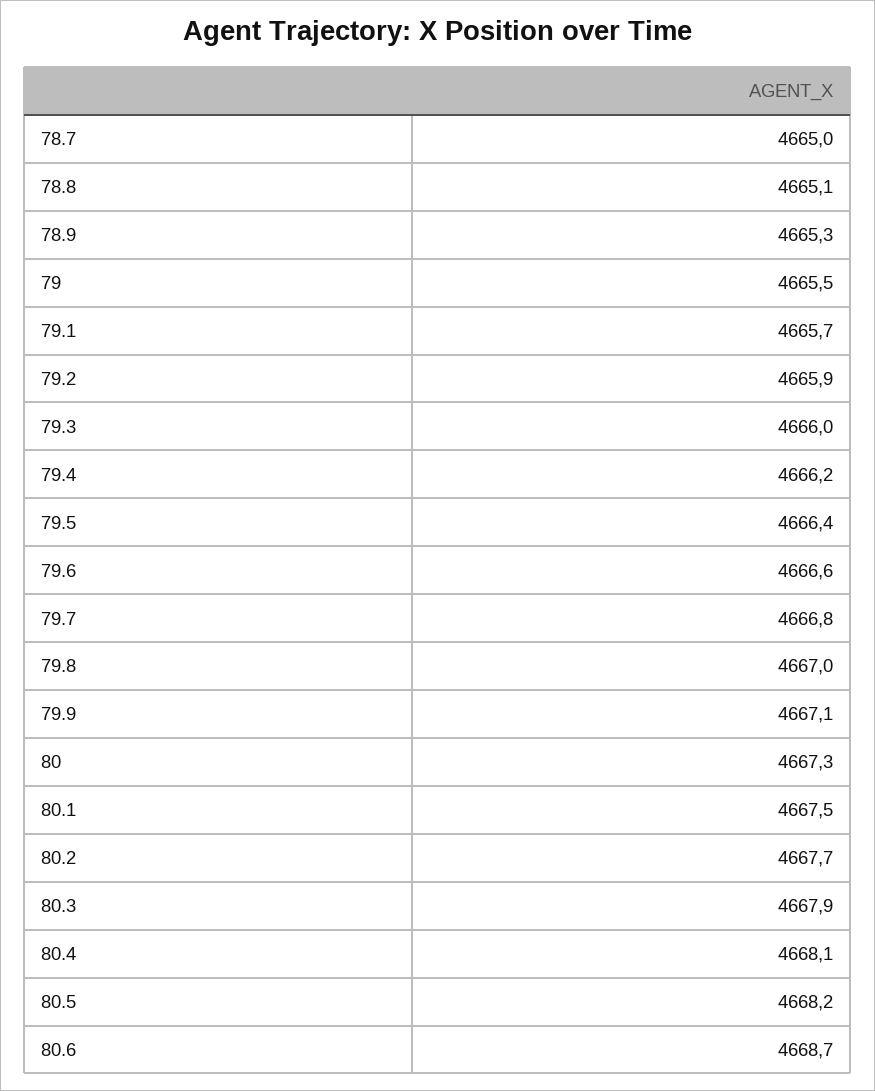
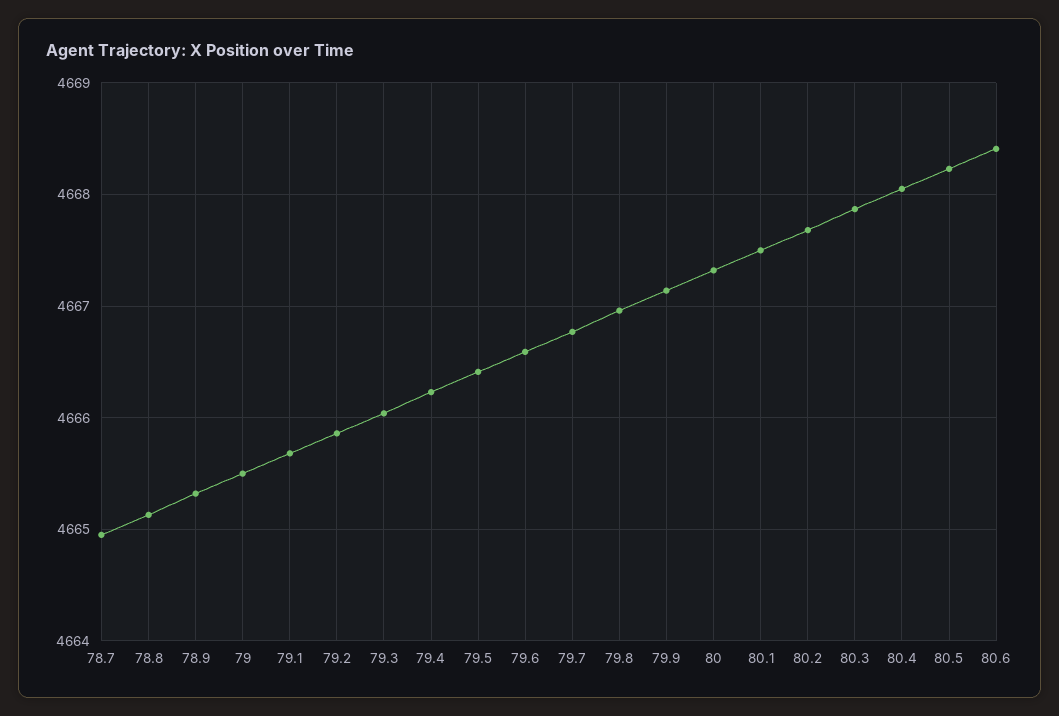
80.6: 4668.7 -> 4668.4

